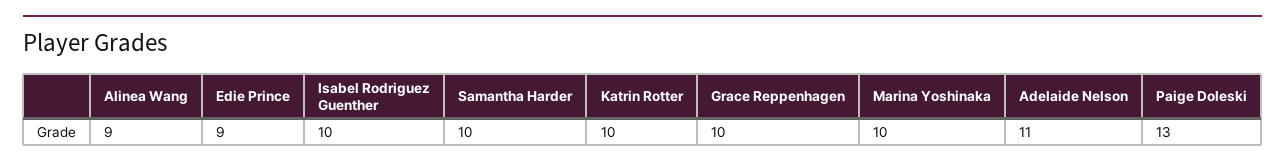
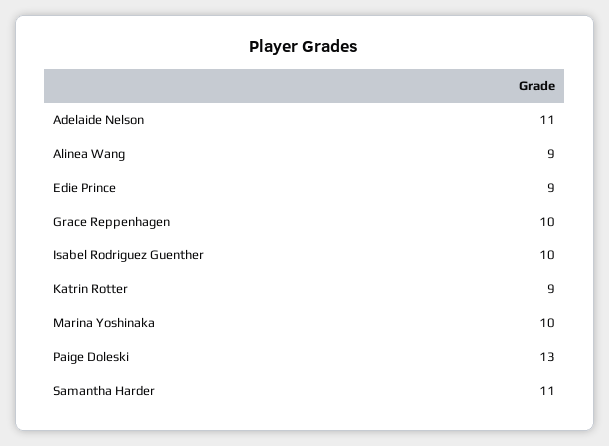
Samantha Harder: 10 -> 11
Katrin Rotter: 10 -> 9

